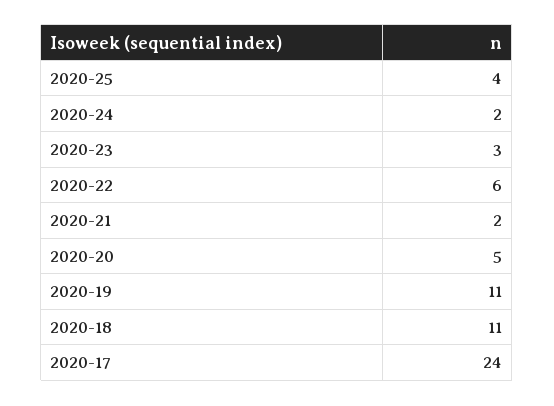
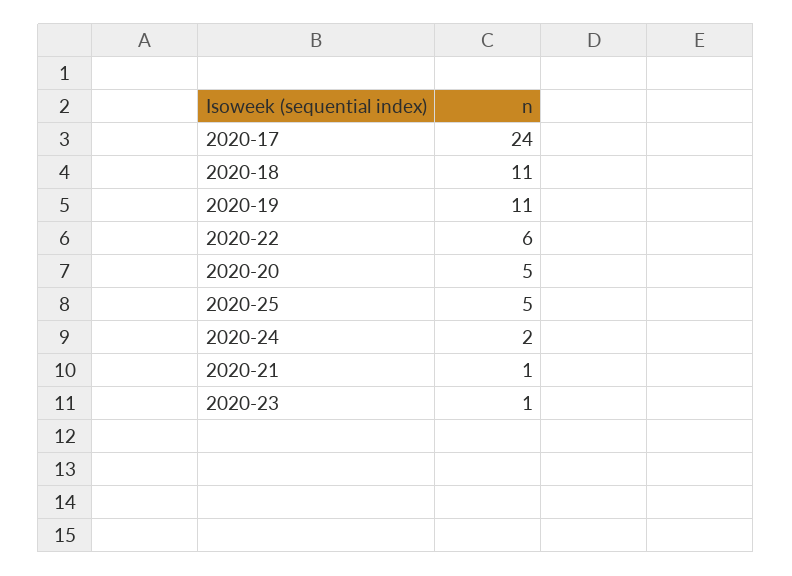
2020-25: 4 -> 5
2020-23: 3 -> 1
2020-21: 2 -> 1

